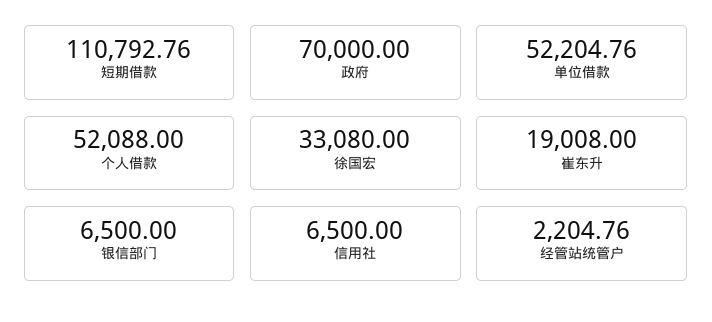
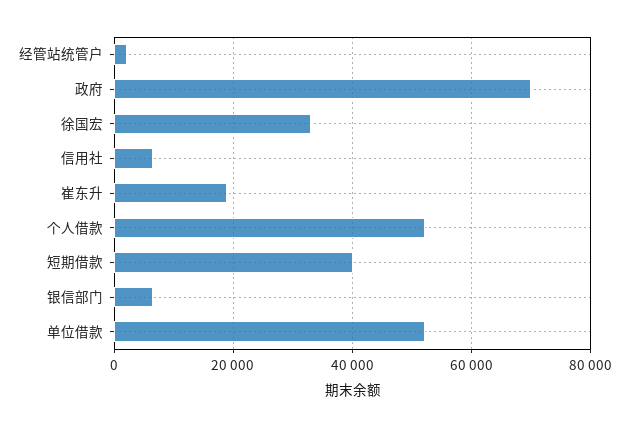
短期借款: 110792.76 -> 40000

